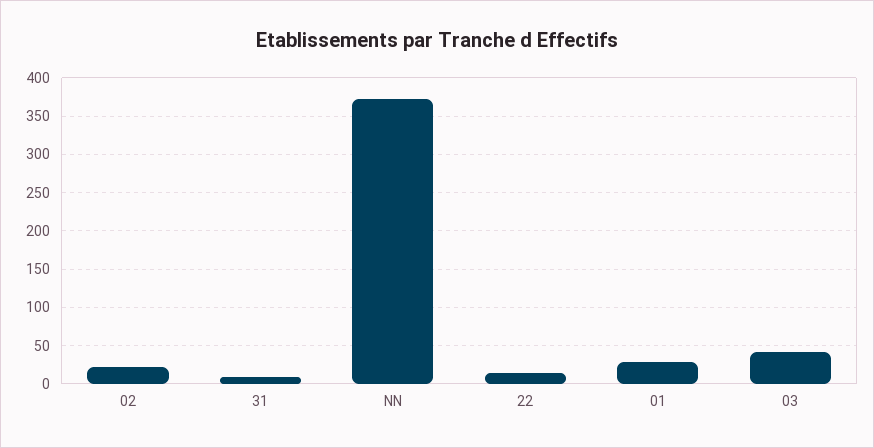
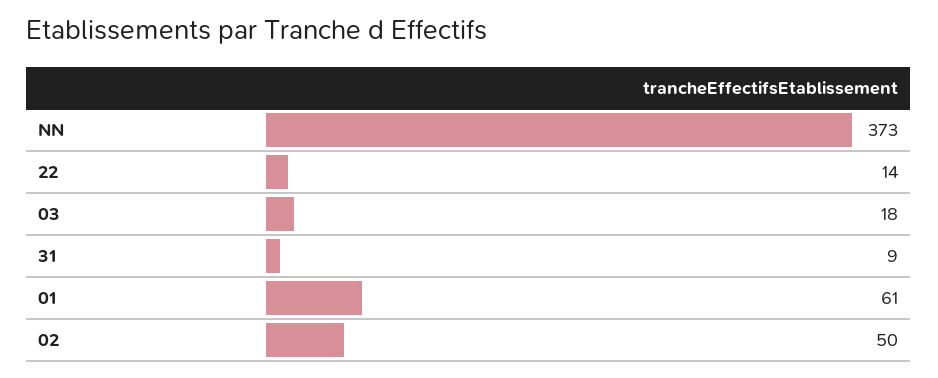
02: 20 -> 50
01: 30 -> 61
03: 40 -> 18

